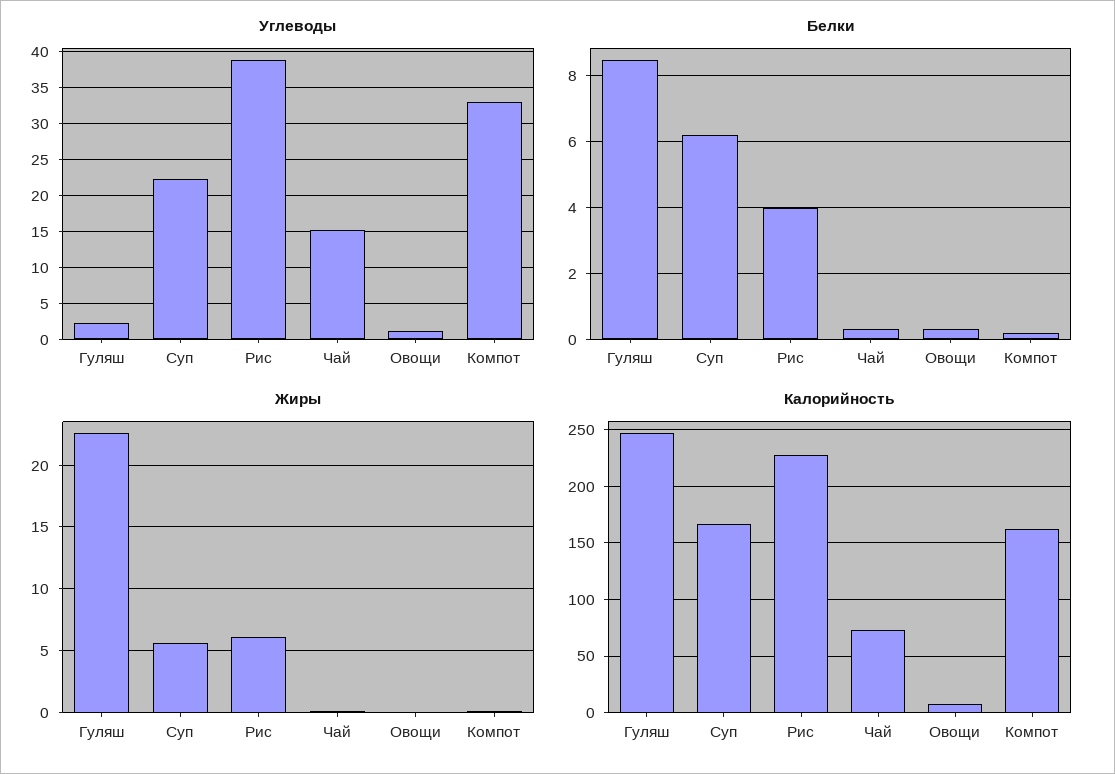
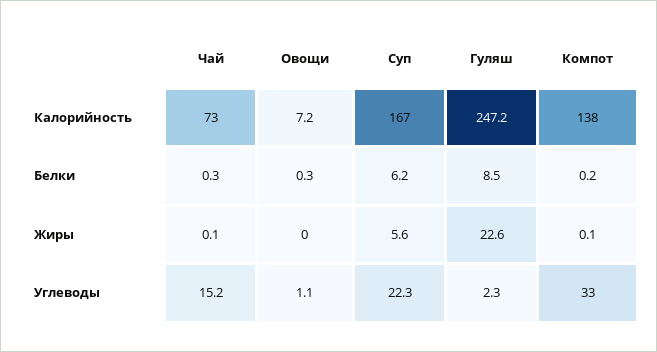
Углеводы, Рис: 39 -> none
Белки, Рис: 4 -> none
Жиры, Рис: 6 -> none
Калорийность, Рис: 230 -> none
Калорийность, Компот: 160 -> 138

